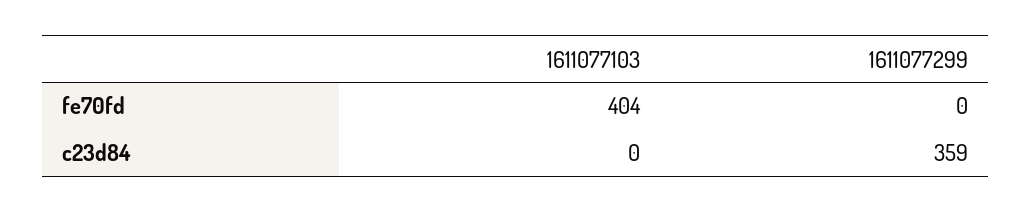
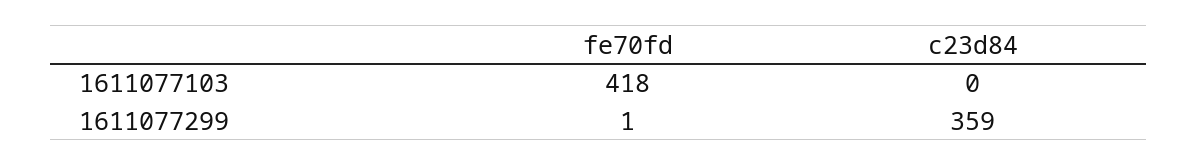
1611077103, fe70fd: 404 -> 418
1611077299, fe70fd: 0 -> 1

